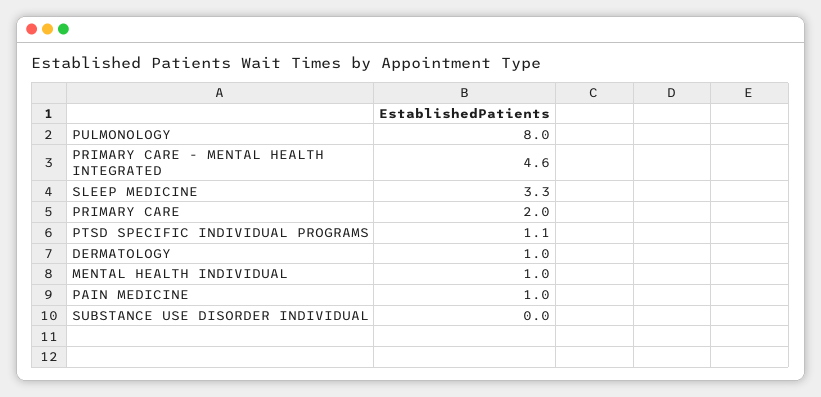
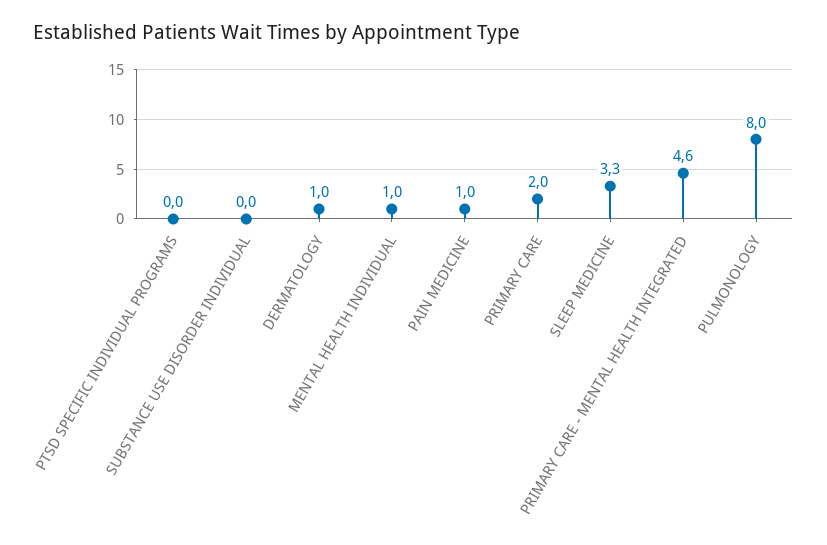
PTSD SPECIFIC INDIVIDUAL PROGRAMS: 1.1 -> 0

